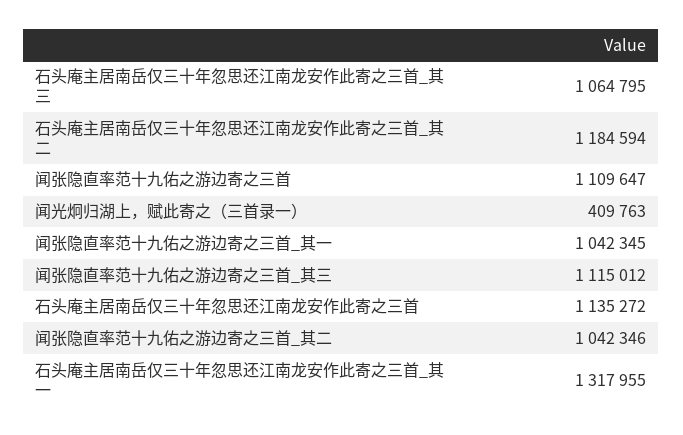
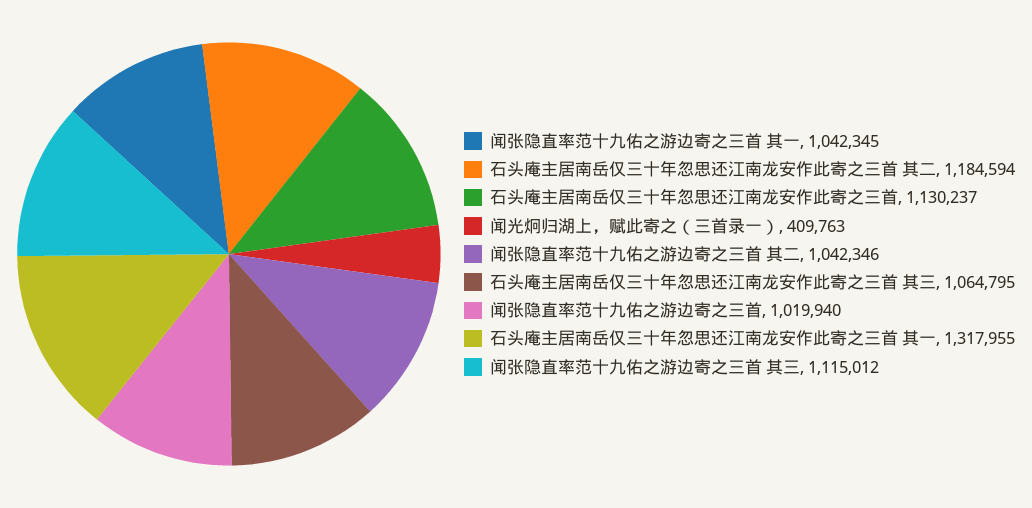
闻张隐直率范十九佑之游边寄之三首: 1109647 -> 1019940
石头庵主居南岳仅三十年忽思还江南龙安作此寄之三首: 1135272 -> 1130237

